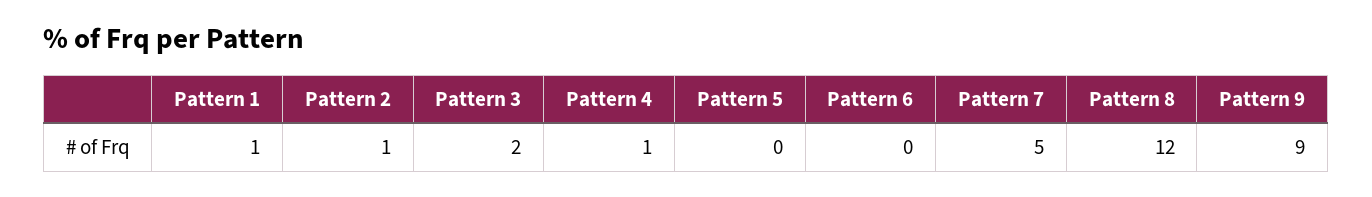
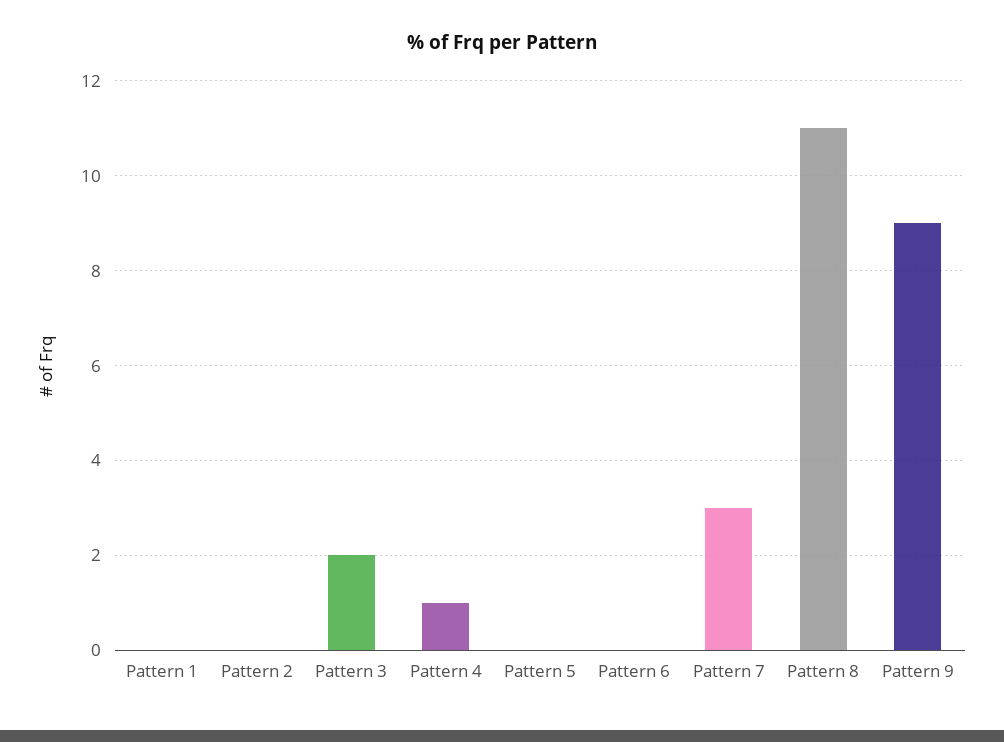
Pattern 1: 1 -> 0
Pattern 2: 1 -> 0
Pattern 7: 5 -> 3
Pattern 8: 12 -> 11

